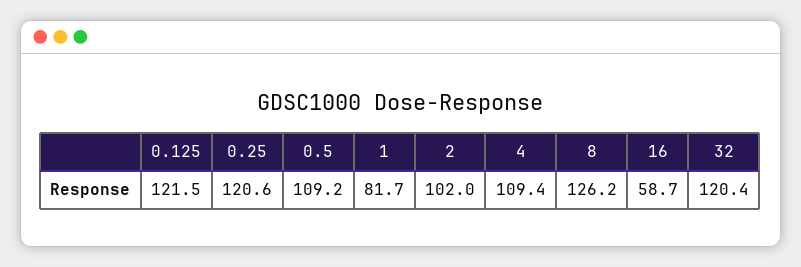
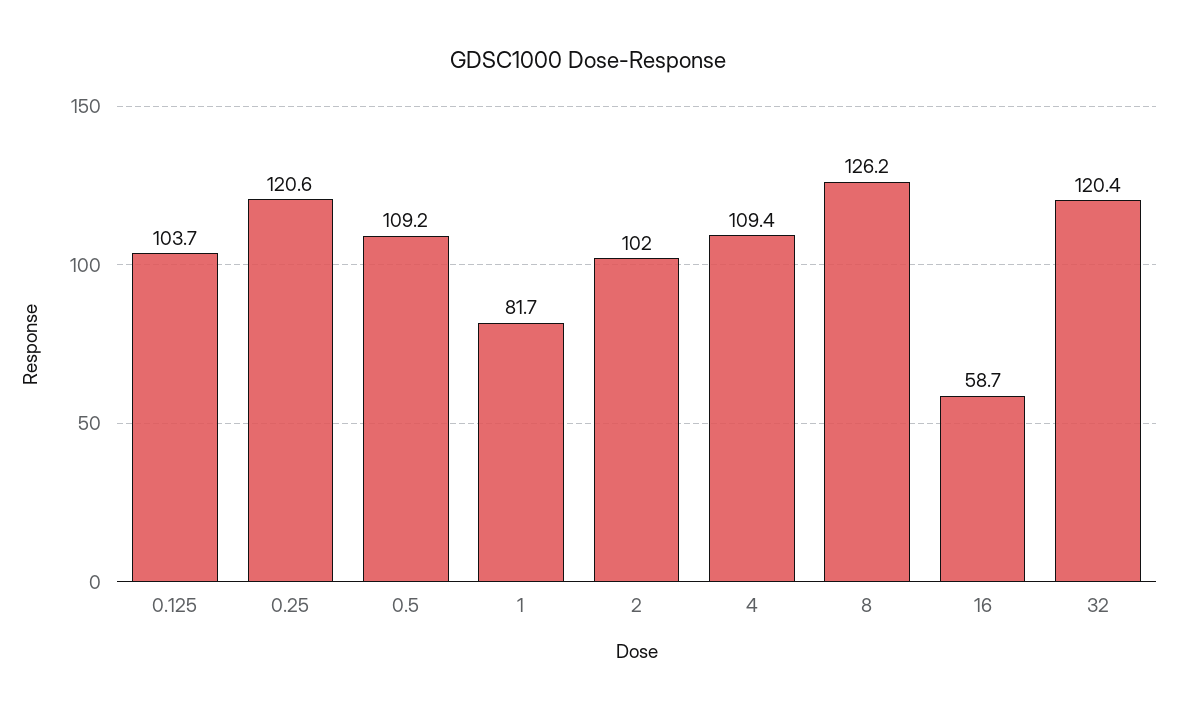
0.125: 121.5 -> 103.7

